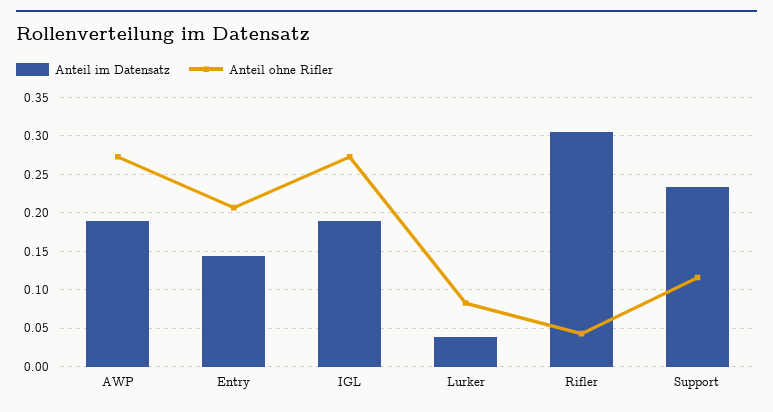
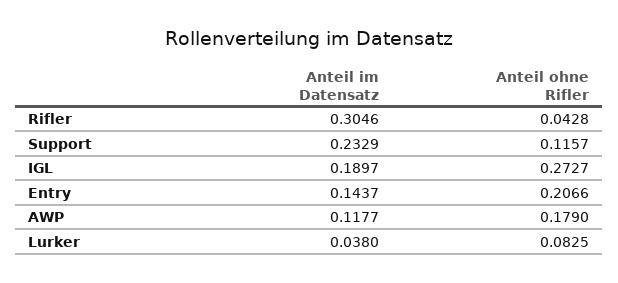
Anteil im Datensatz, AWP: 0.19 -> 0.1177
Anteil ohne Rifler, AWP: 0.27 -> 0.179

